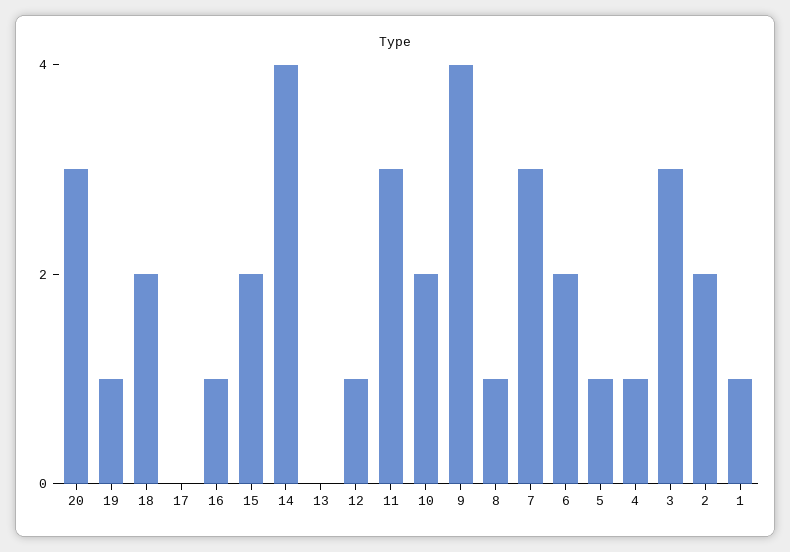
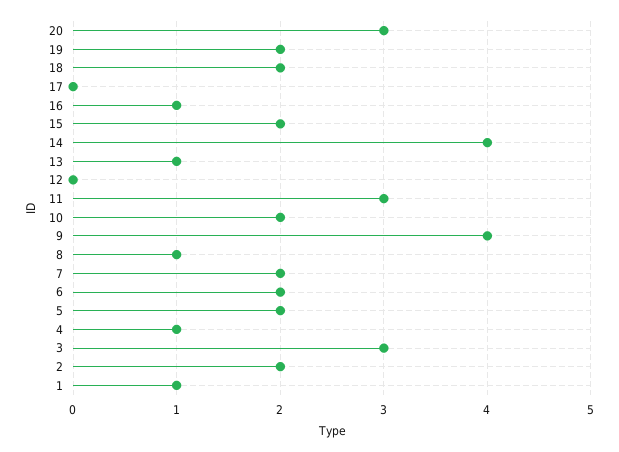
19: 1 -> 2
13: 0 -> 1
12: 1 -> 0
7: 3 -> 2
5: 1 -> 2

